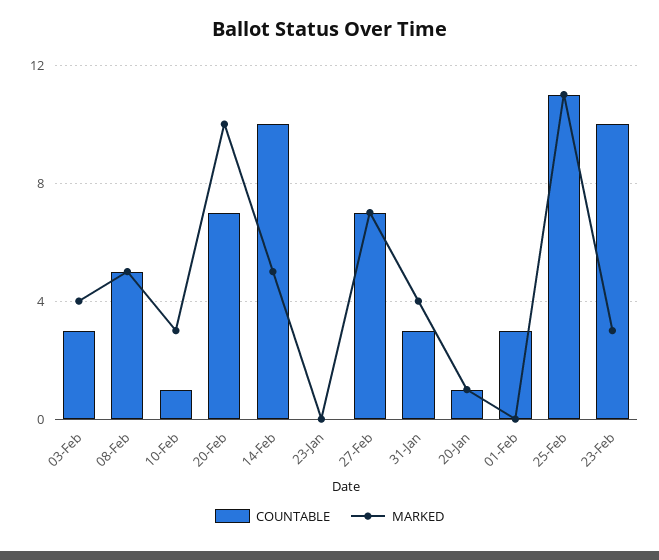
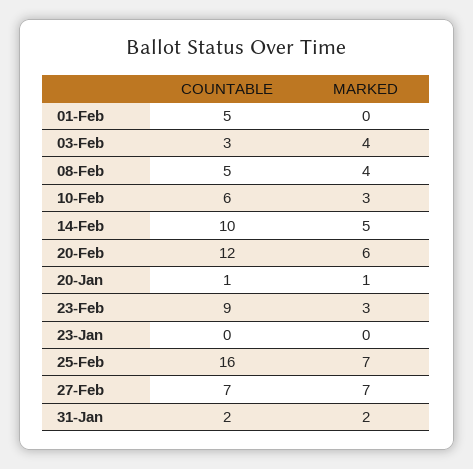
MARKED, 08-Feb: 5 -> 4
COUNTABLE, 10-Feb: 1 -> 6
COUNTABLE, 20-Feb: 7 -> 12
MARKED, 20-Feb: 10 -> 6
COUNTABLE, 31-Jan: 3 -> 2
MARKED, 31-Jan: 4 -> 2
COUNTABLE, 01-Feb: 3 -> 5
COUNTABLE, 25-Feb: 11 -> 16
MARKED, 25-Feb: 11 -> 7
COUNTABLE, 23-Feb: 10 -> 9

